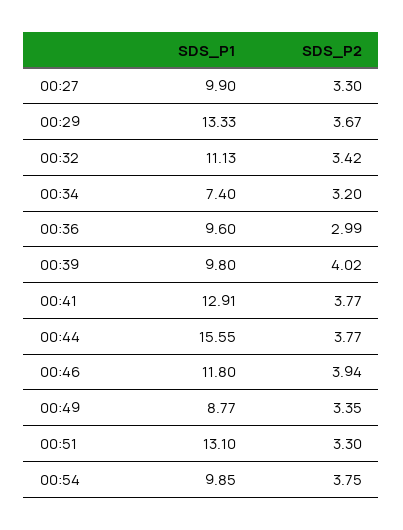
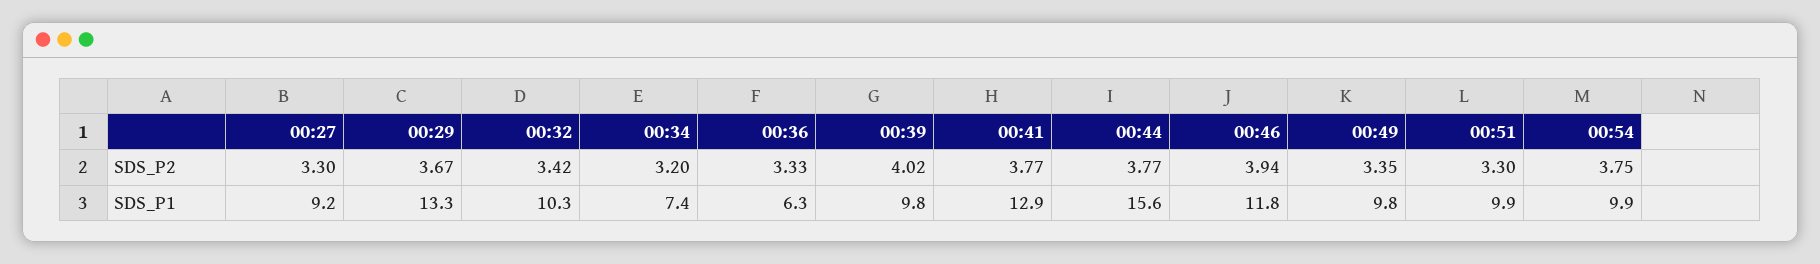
SDS_P1, 00:27: 9.9 -> 9.2
SDS_P1, 00:32: 11.13 -> 10.3
SDS_P1, 00:36: 9.6 -> 6.3
SDS_P2, 00:36: 2.99 -> 3.33
SDS_P1, 00:49: 8.77 -> 9.8
SDS_P1, 00:51: 13.1 -> 9.9

